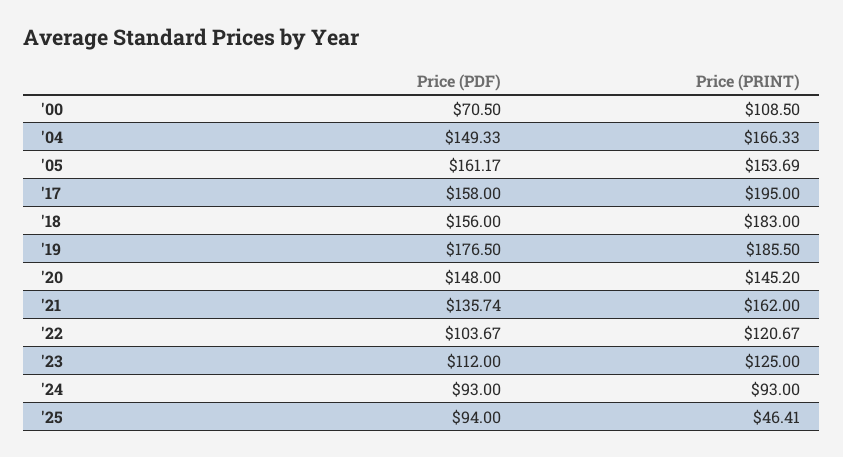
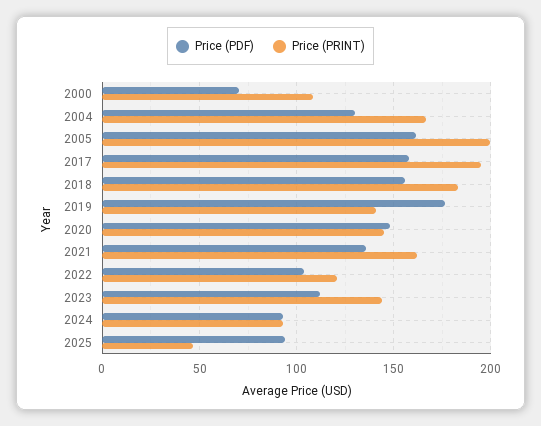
Price (PDF), '04: 149.33 -> 130
Price (PRINT), '05: 153.69 -> 200
Price (PRINT), '19: 185.5 -> 140
Price (PRINT), '23: 125 -> 145

